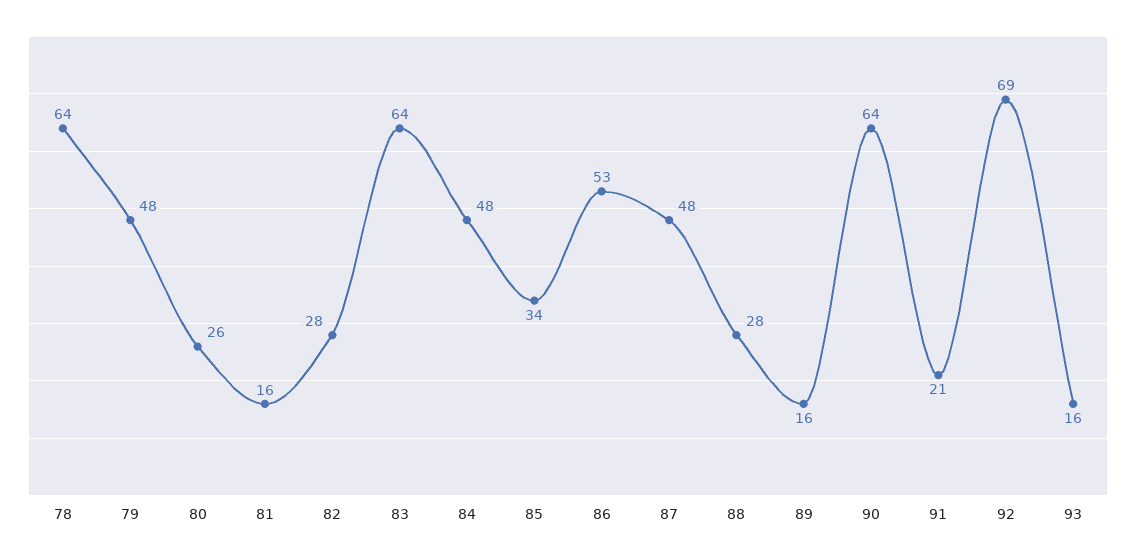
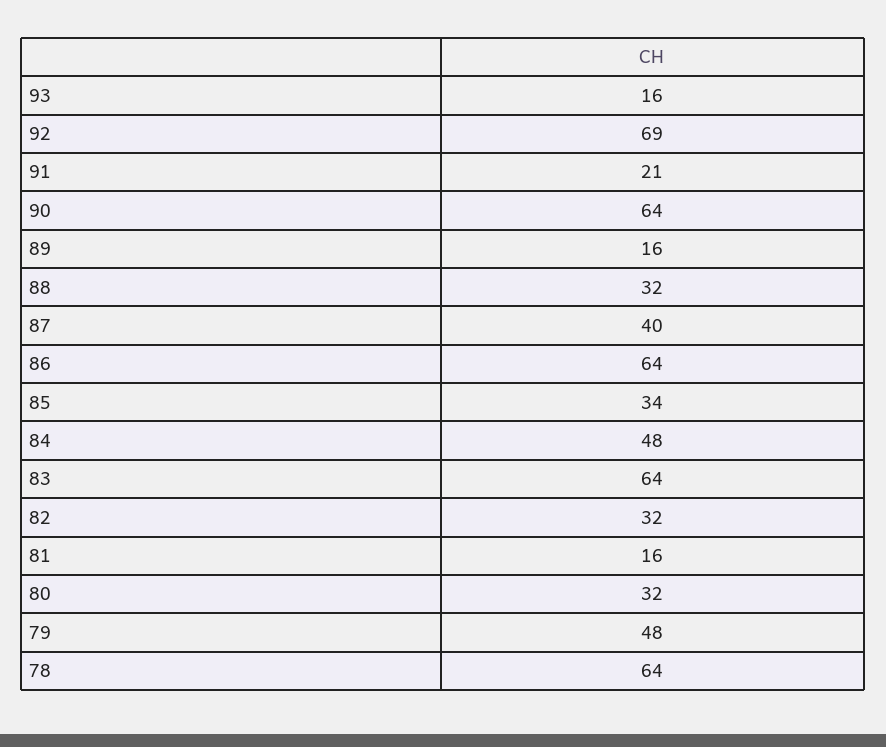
80: 26 -> 32
82: 28 -> 32
86: 53 -> 64
87: 48 -> 40
88: 28 -> 32

